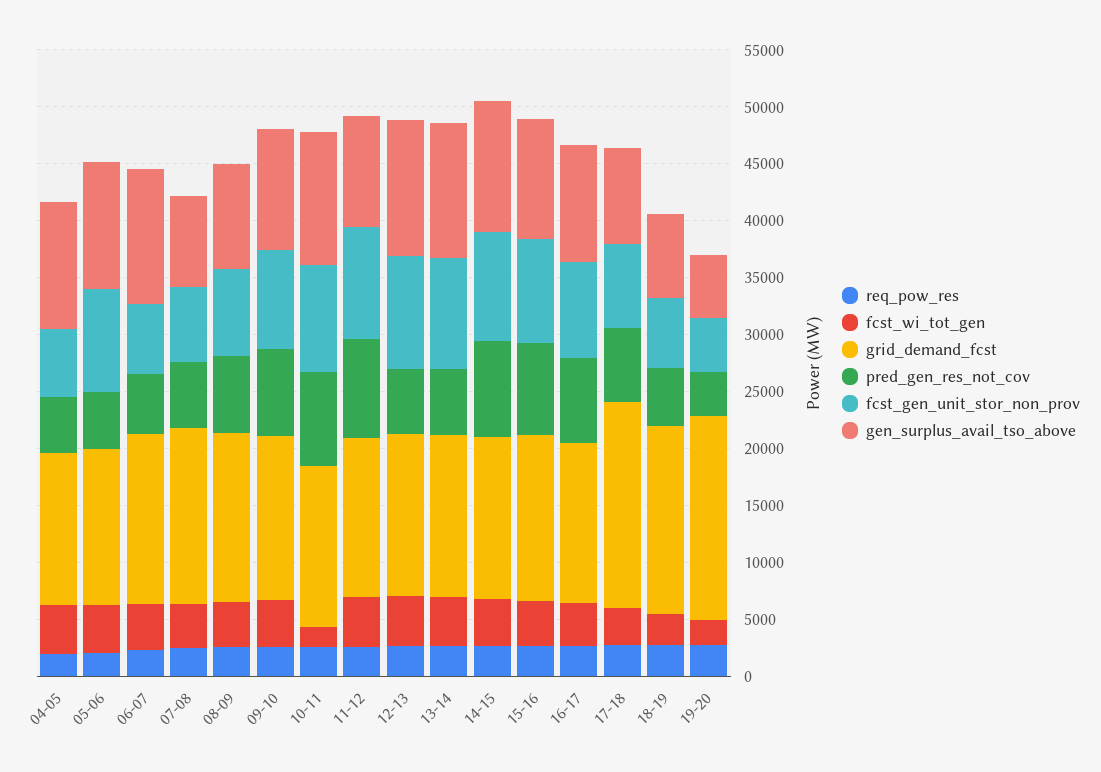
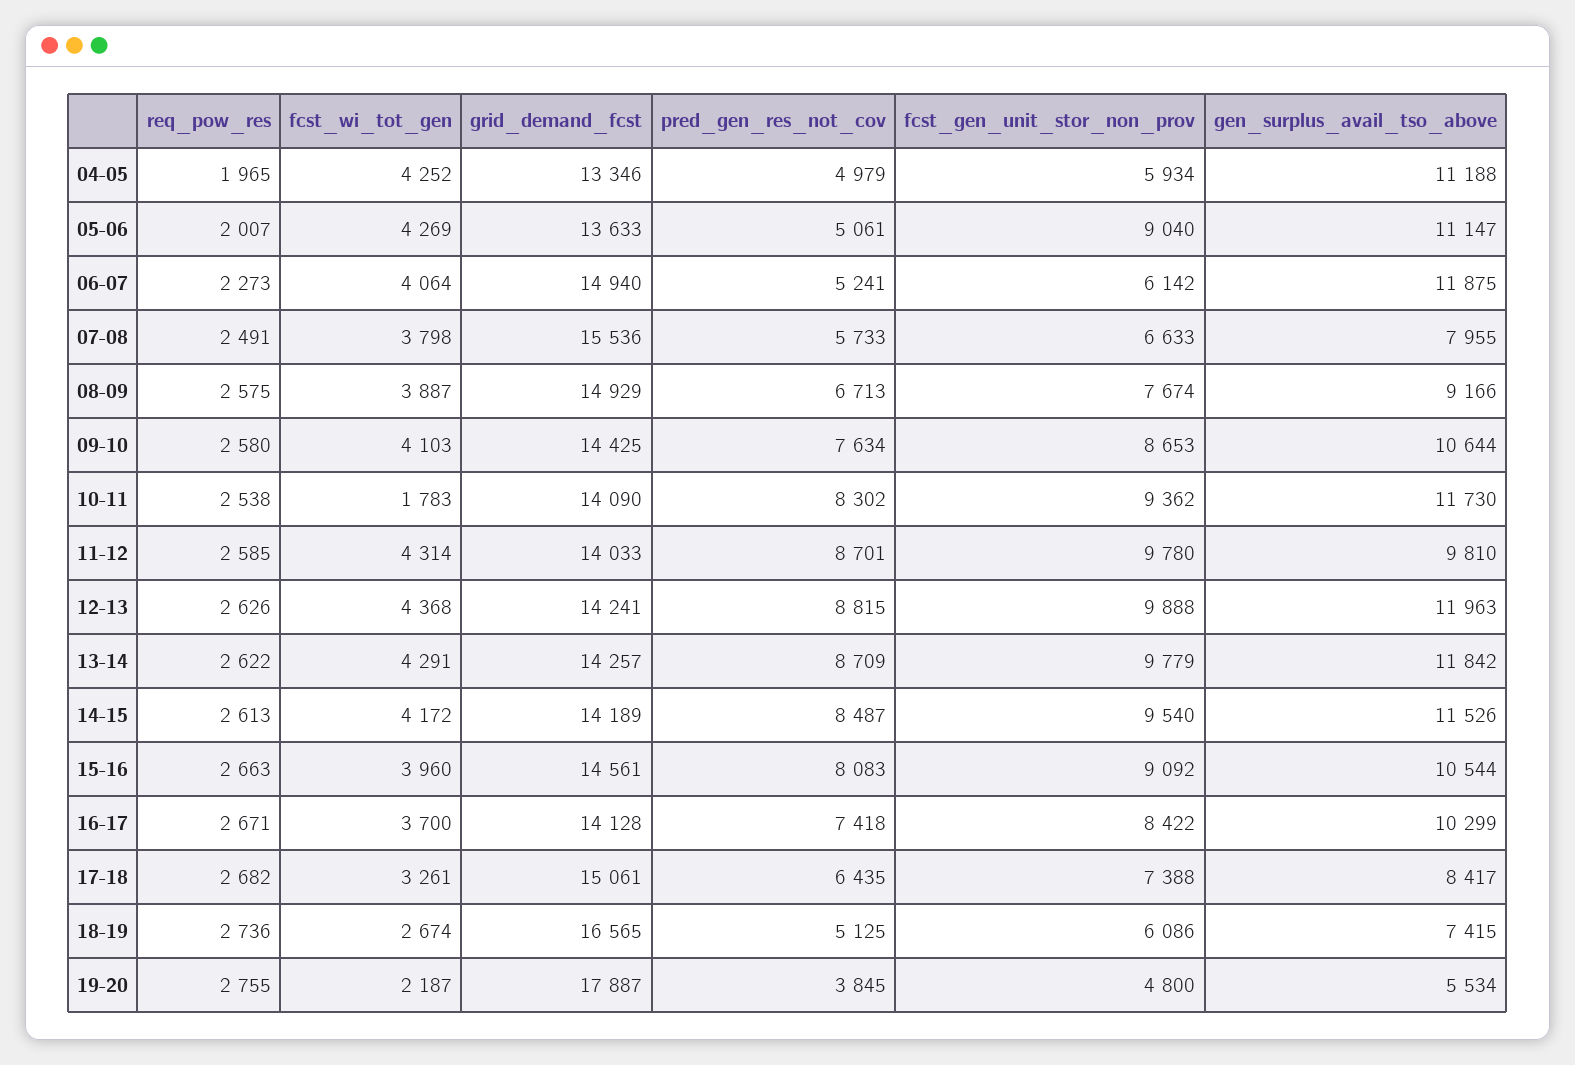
pred_gen_res_not_cov, 12-13: 6000 -> 8815
pred_gen_res_not_cov, 13-14: 6000 -> 8709
grid_demand_fcst, 17-18: 18000 -> 15061

